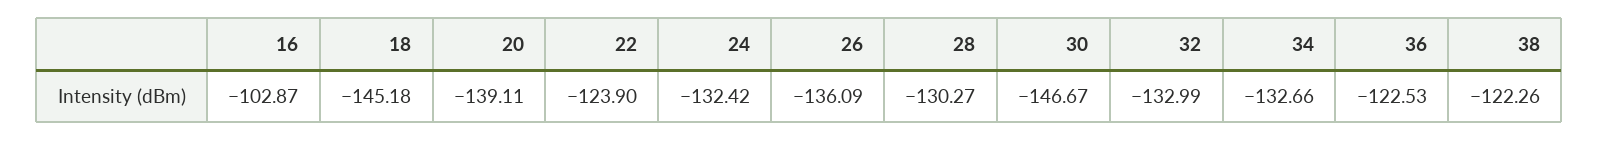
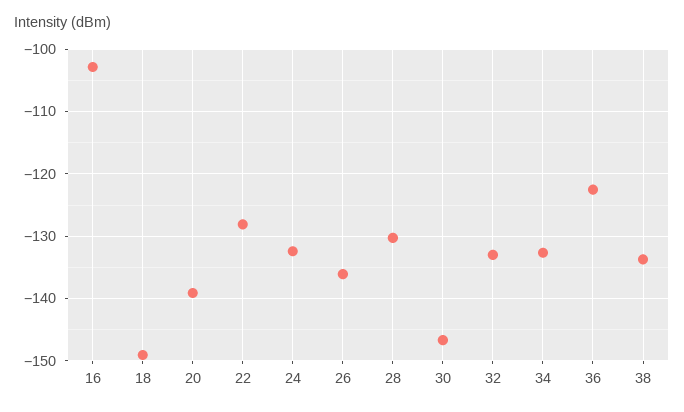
18: -145.18 -> -149
22: -123.9 -> -128
38: -122.26 -> -134

